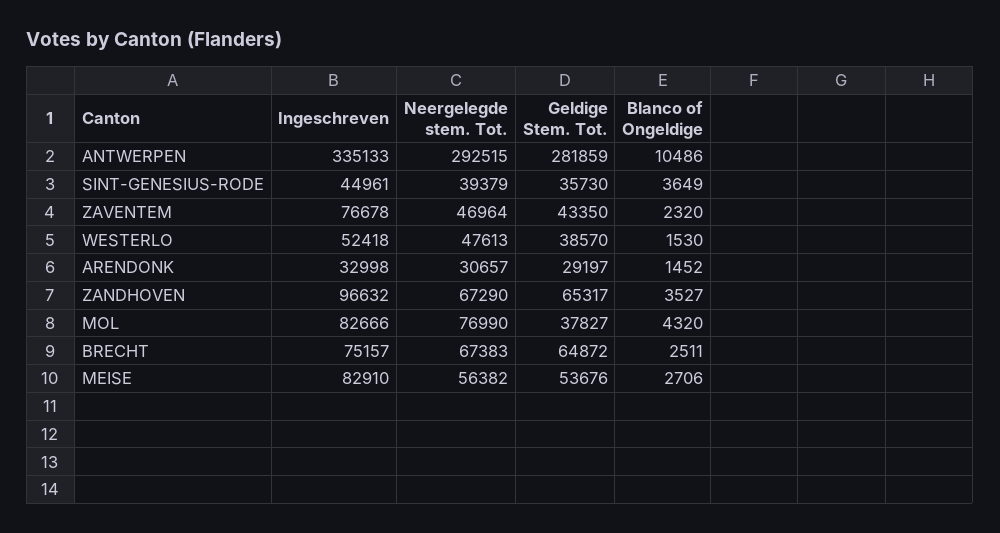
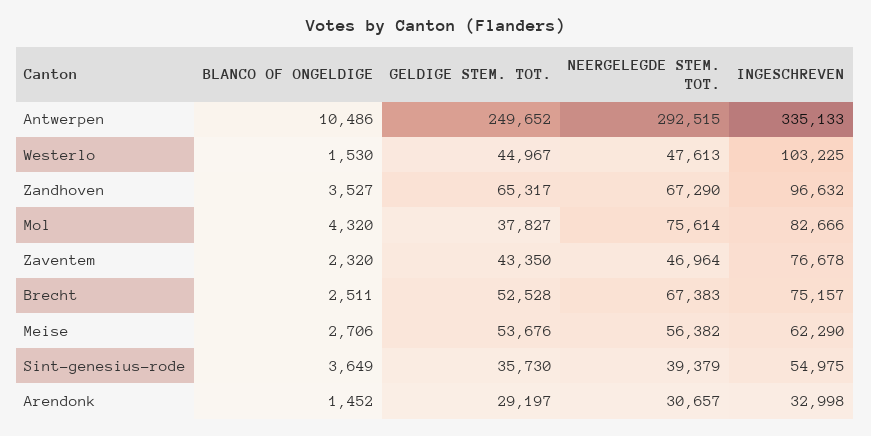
Geldige Stem. Tot., ANTWERPEN: 281859 -> 249652
Ingeschreven, SINT-GENESIUS-RODE: 44961 -> 54975
Ingeschreven, WESTERLO: 52418 -> 103225
Geldige Stem. Tot., WESTERLO: 38570 -> 44967
Neergelegde stem. Tot., MOL: 76990 -> 75614
Geldige Stem. Tot., BRECHT: 64872 -> 52528
Ingeschreven, MEISE: 82910 -> 62290

